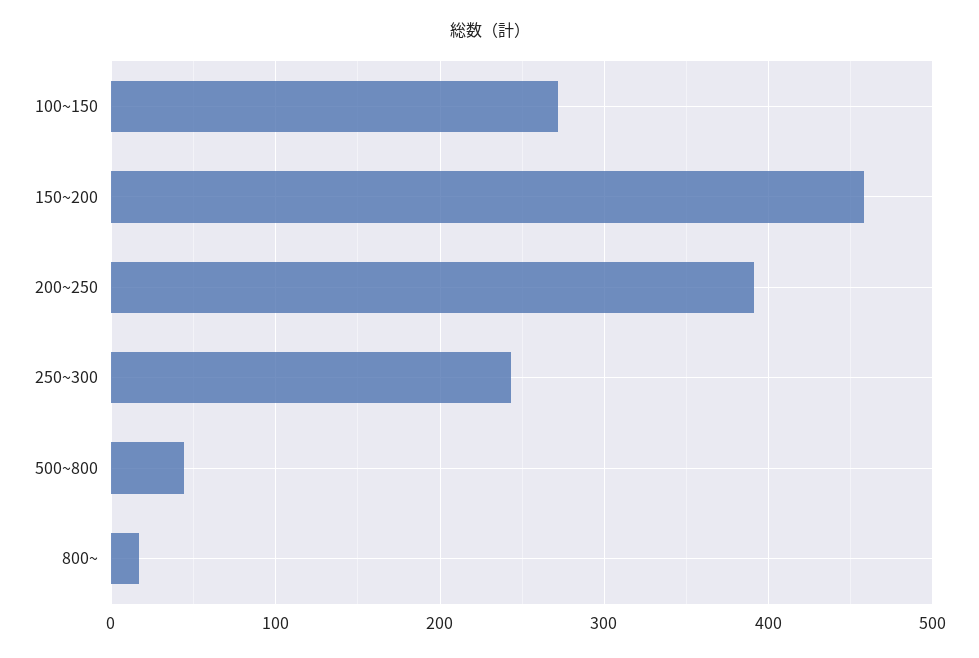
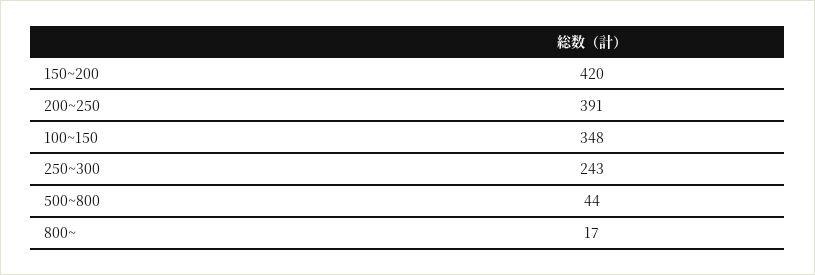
100~150: 270 -> 348
150~200: 460 -> 420

